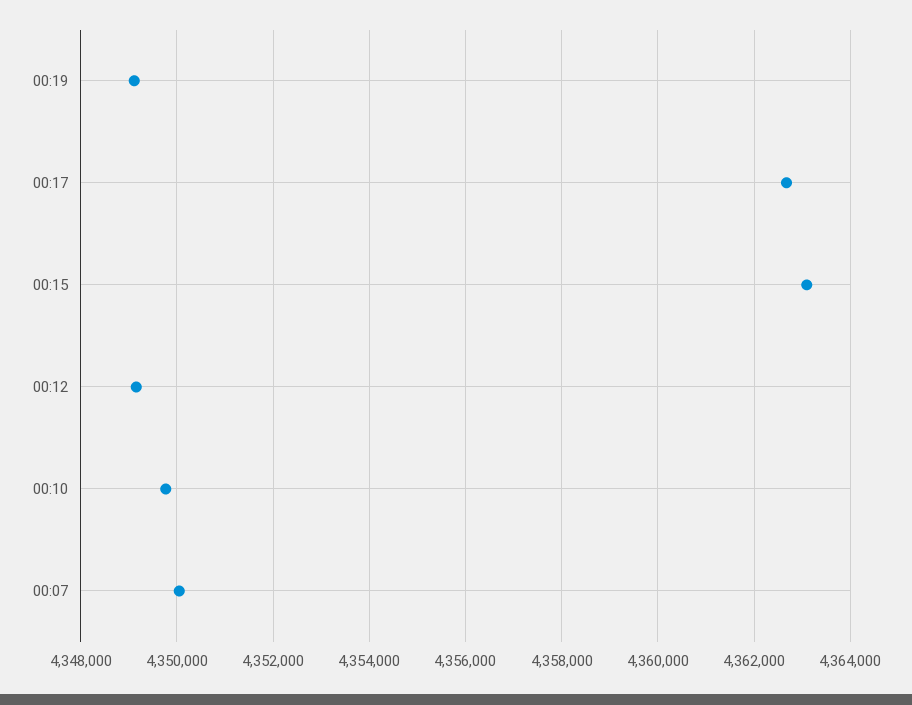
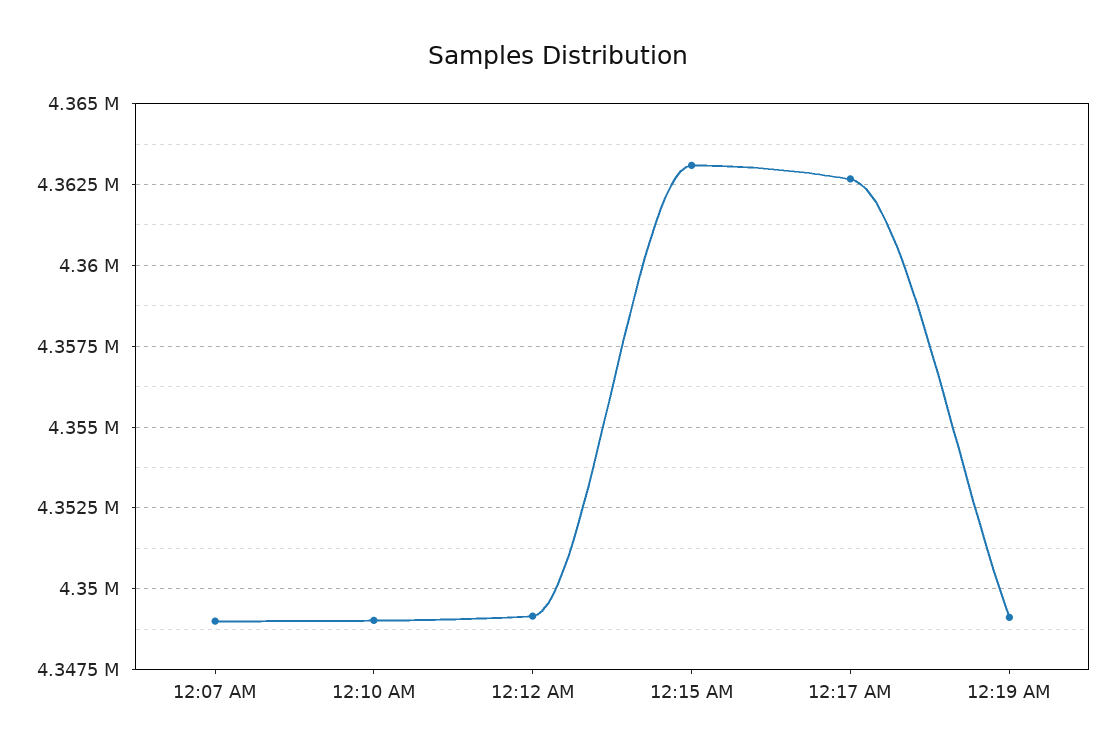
00:10: 4349800 -> 4349000
00:07: 4350000 -> 4349000

